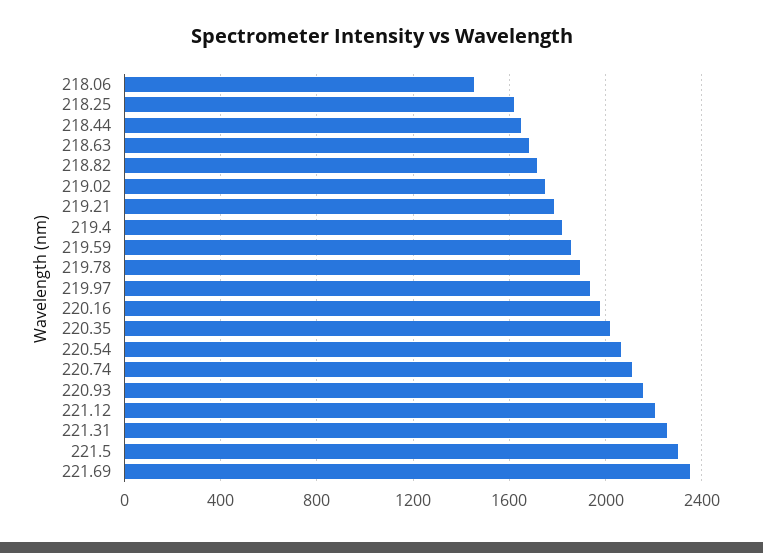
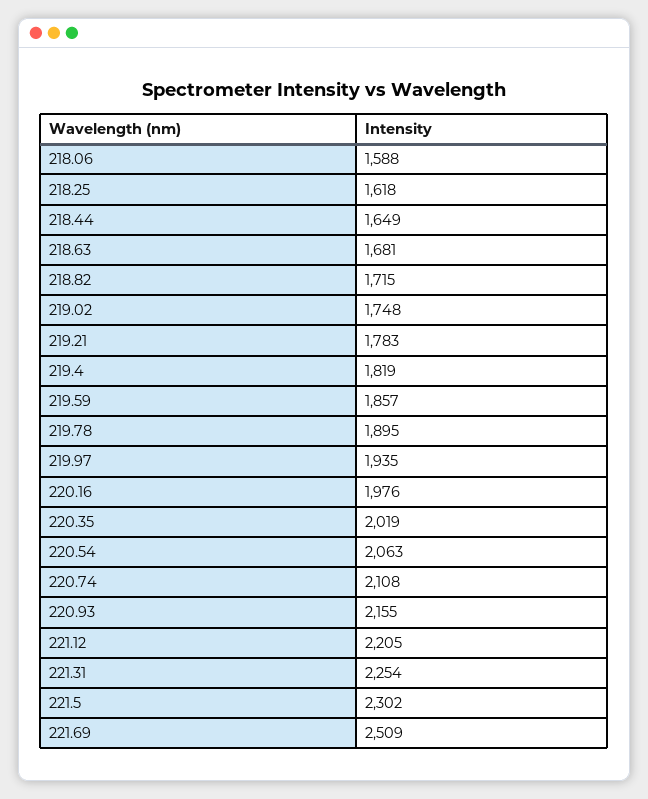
218.06: 1450 -> 1588
221.69: 2350 -> 2509

